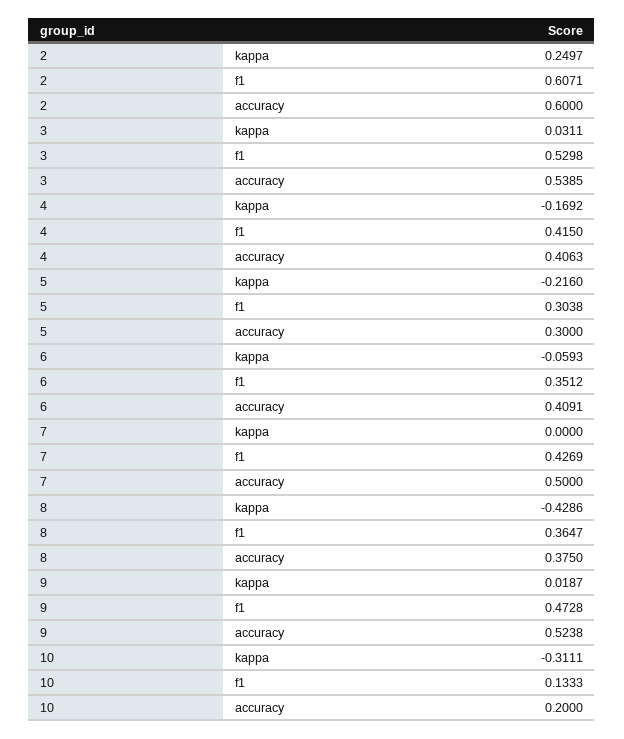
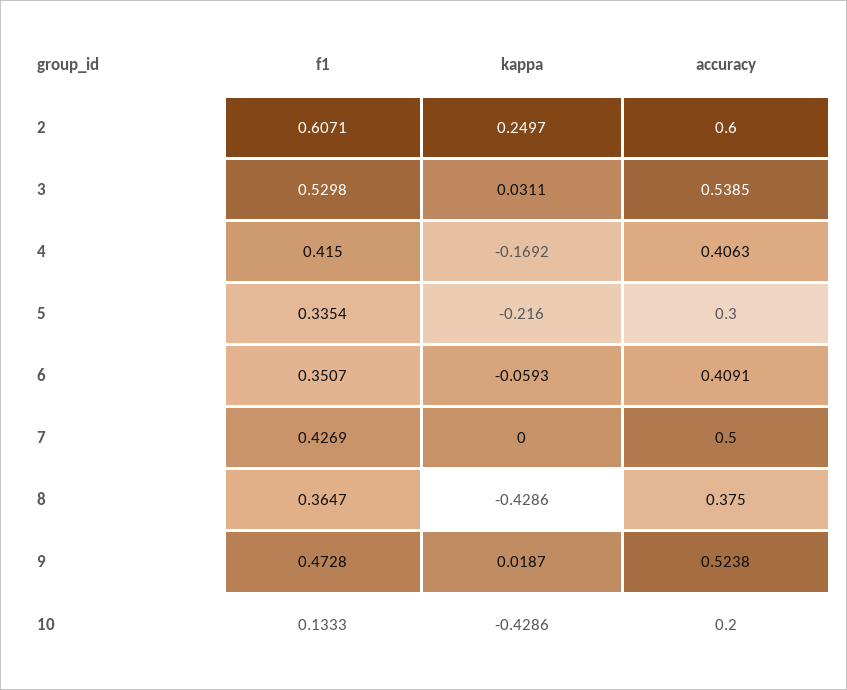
5, f1: 0.3038 -> 0.3354
6, f1: 0.3512 -> 0.3507
10, kappa: -0.3111 -> -0.4286

